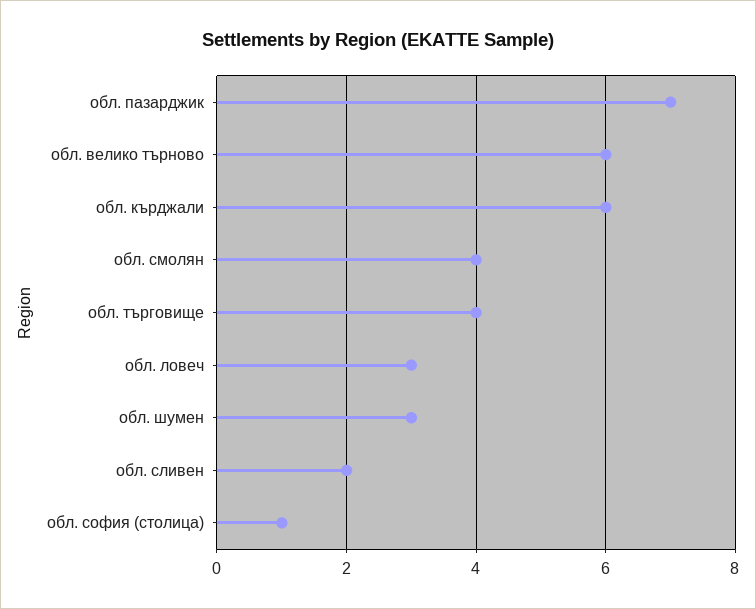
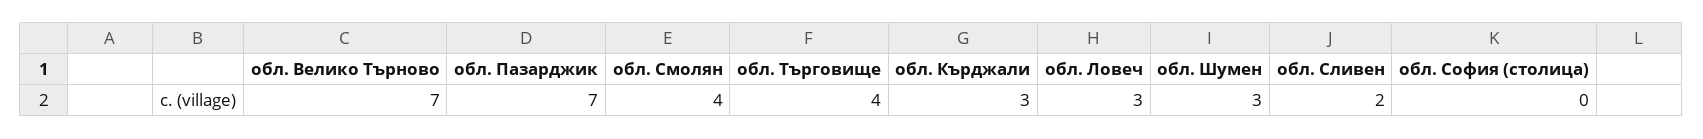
обл. велико търново: 6 -> 7
обл. кърджали: 6 -> 3
обл. софия (столица): 1 -> 0

